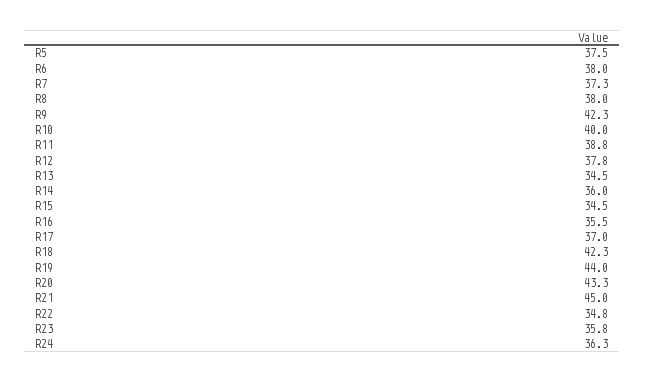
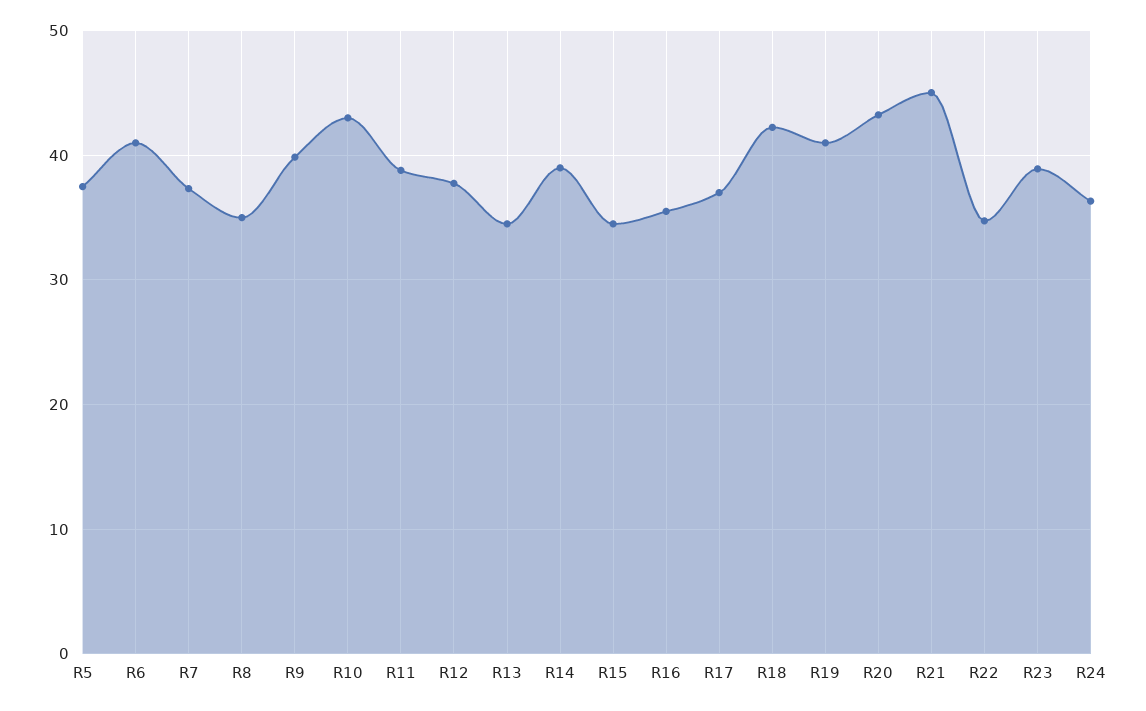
R6: 38 -> 41
R8: 38 -> 35
R9: 42.3 -> 40
R10: 40 -> 43
R14: 36 -> 39
R19: 44 -> 41
R23: 35.8 -> 39

